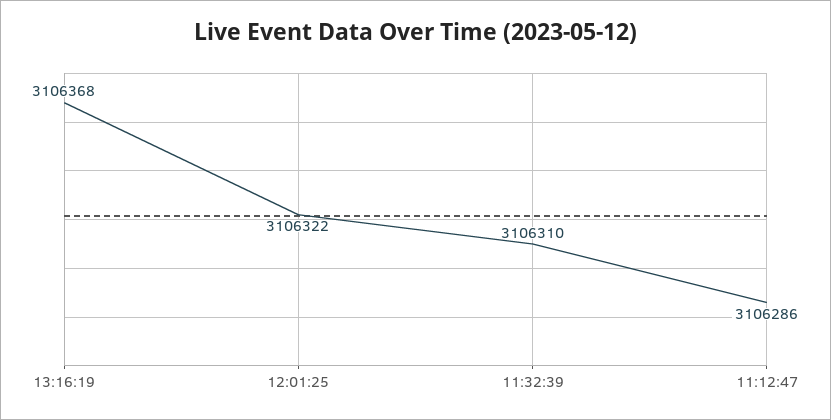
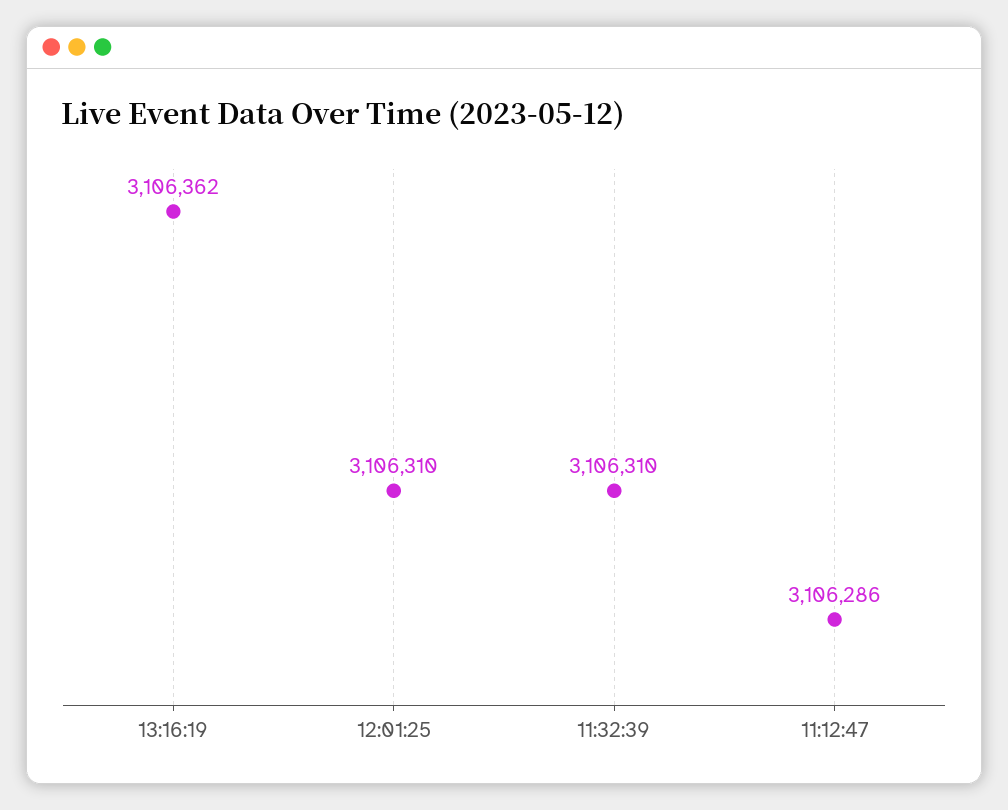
13:16:19: 3106368 -> 3106362
12:01:25: 3106322 -> 3106310

